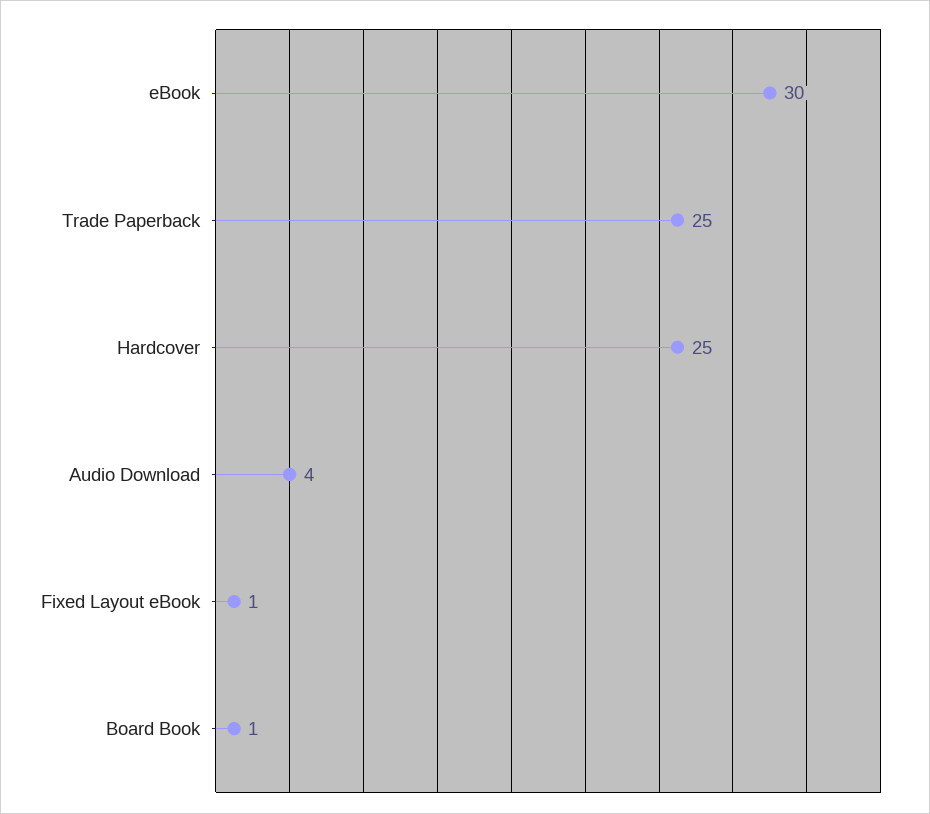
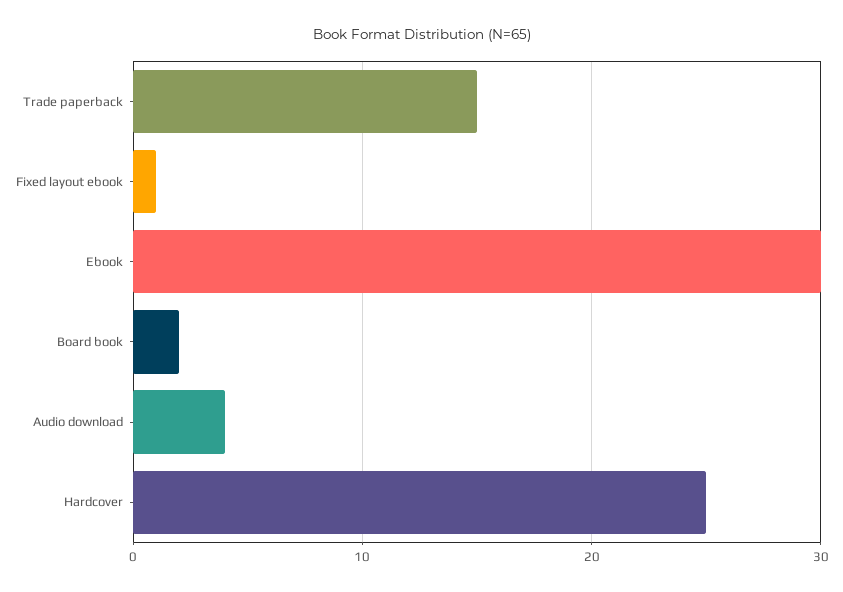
Trade Paperback: 25 -> 15
Board Book: 1 -> 2

